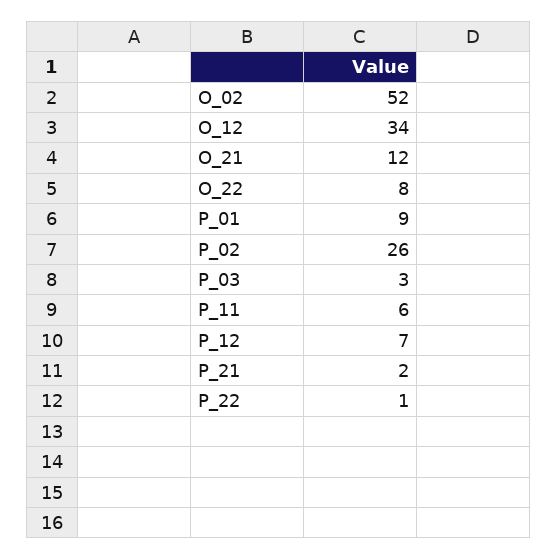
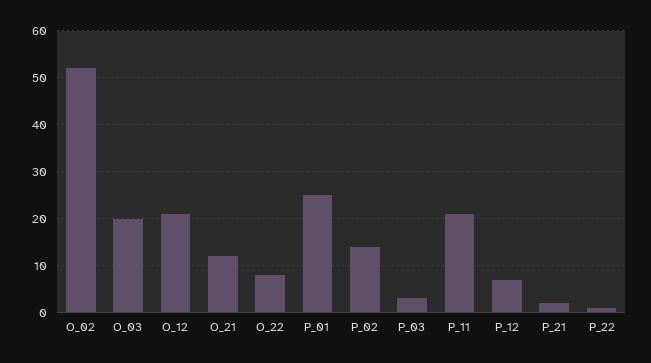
O_12: 34 -> 20
P_01: 9 -> 25
P_02: 26 -> 15
P_11: 6 -> 20
O_03: none -> 20

